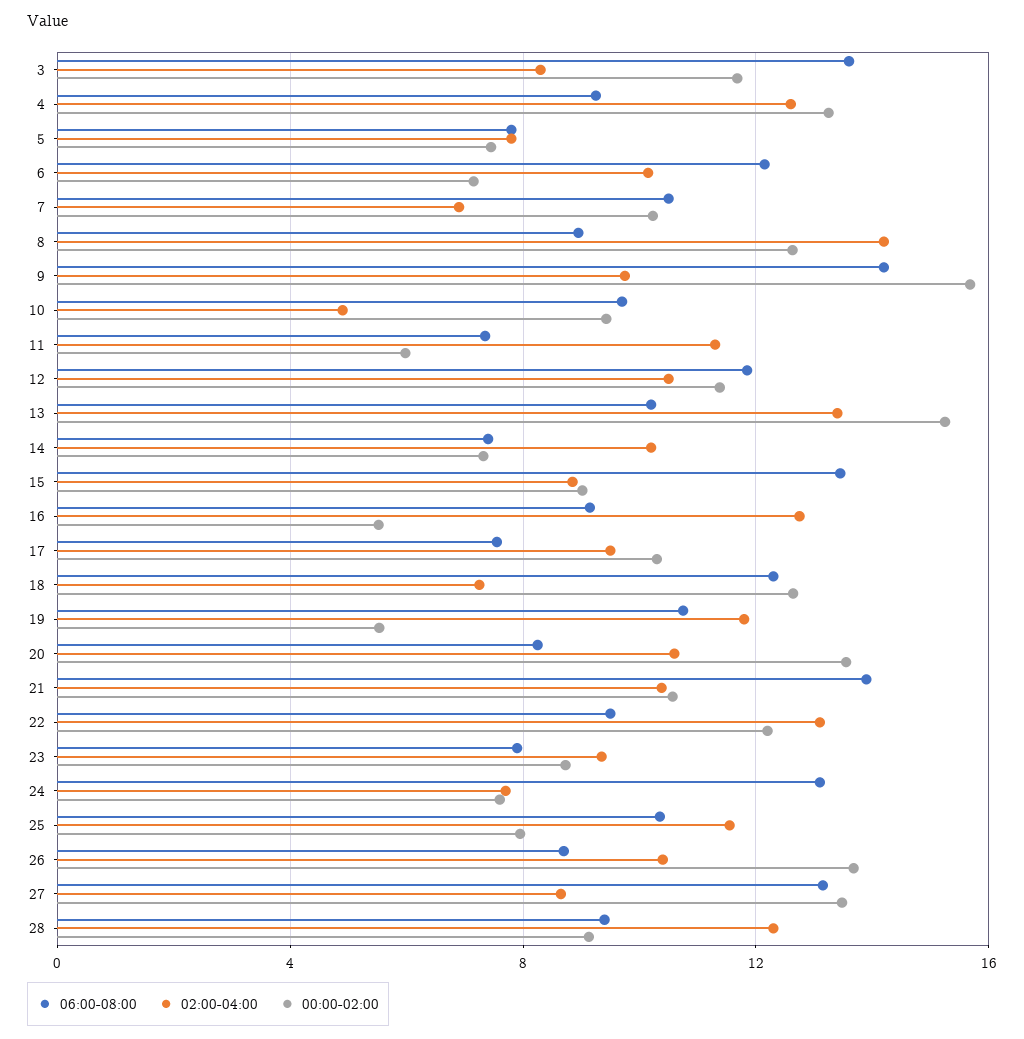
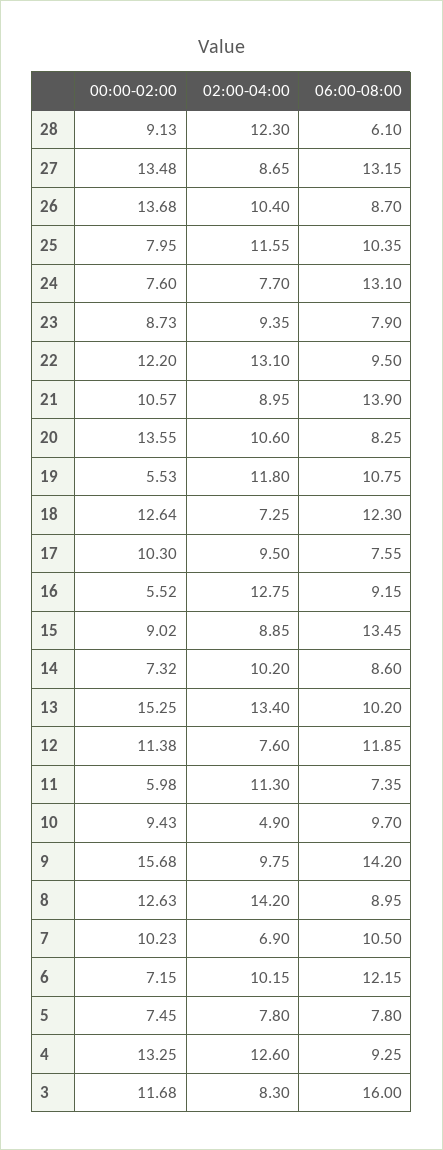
06:00-08:00, 3: 13.5 -> 16
02:00-04:00, 12: 10.5 -> 7.6
06:00-08:00, 14: 7.5 -> 8.6
02:00-04:00, 21: 10.5 -> 8.95
06:00-08:00, 28: 9.5 -> 6.1

